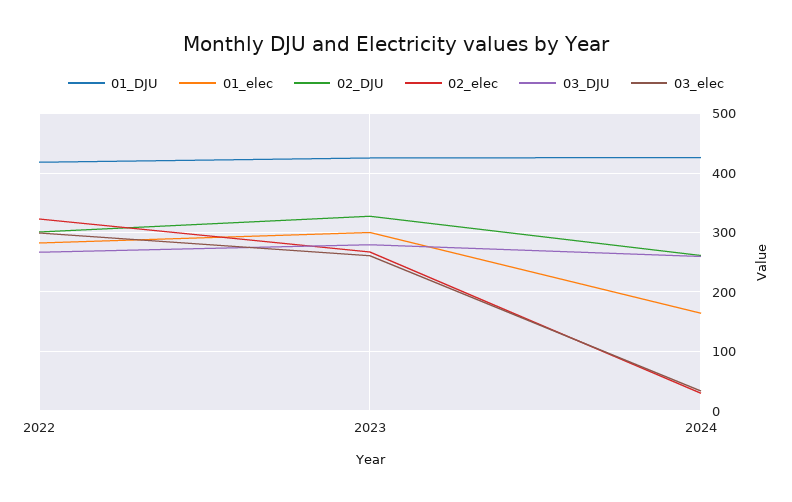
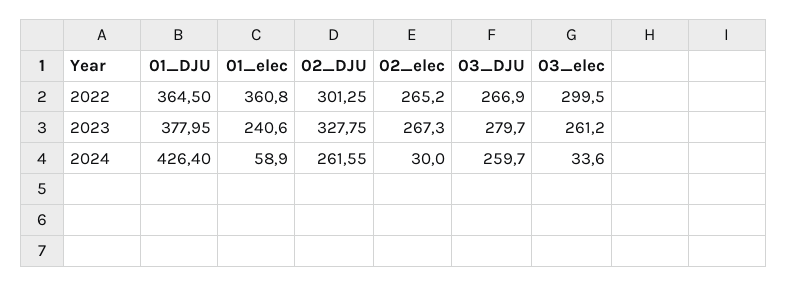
01_DJU, 2022: 420 -> 364.5
01_elec, 2022: 280 -> 360.8
02_elec, 2022: 320 -> 265.2
01_DJU, 2023: 420 -> 377.95
01_elec, 2023: 300 -> 240.6
01_elec, 2024: 160 -> 58.9

